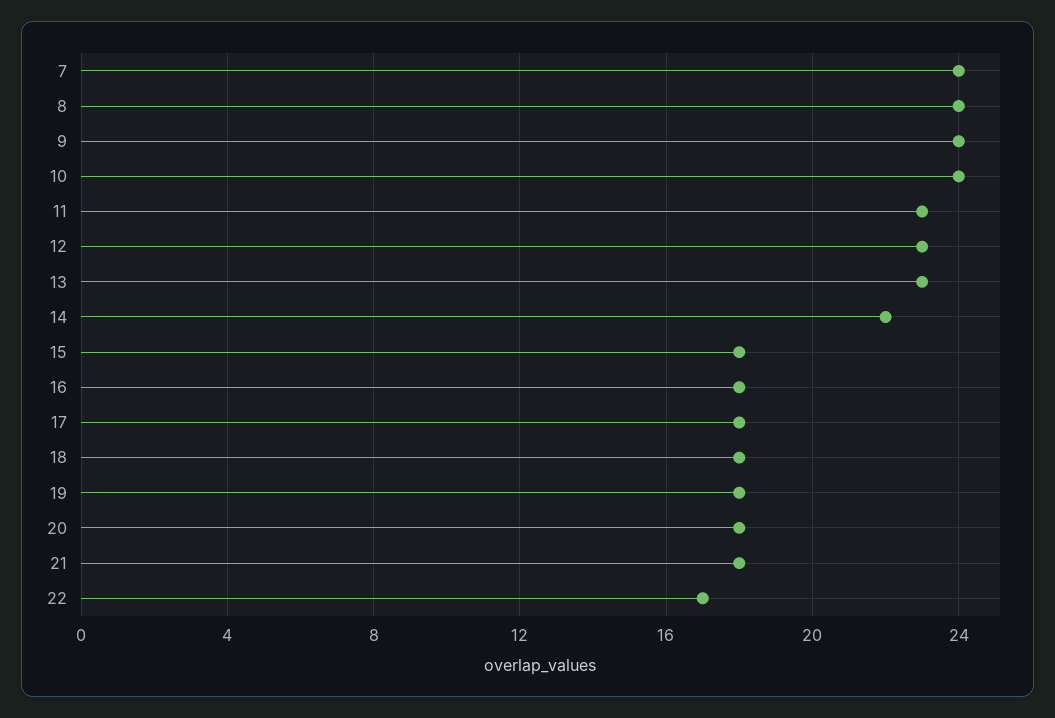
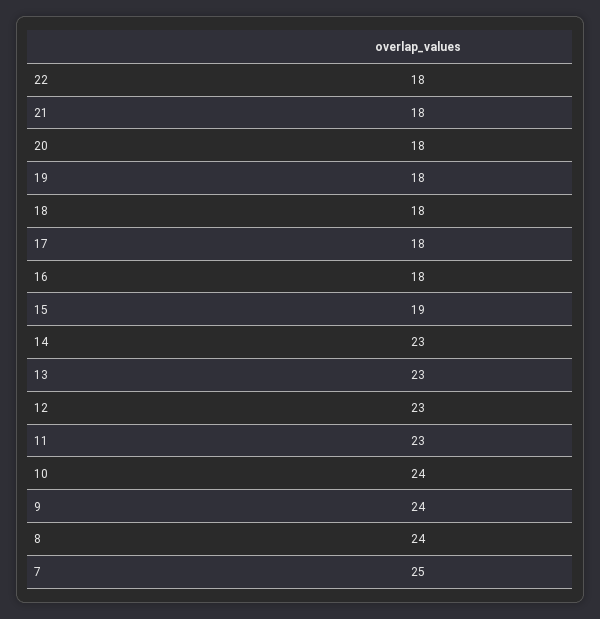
7: 24 -> 25
14: 22 -> 23
15: 18 -> 19
22: 17 -> 18

